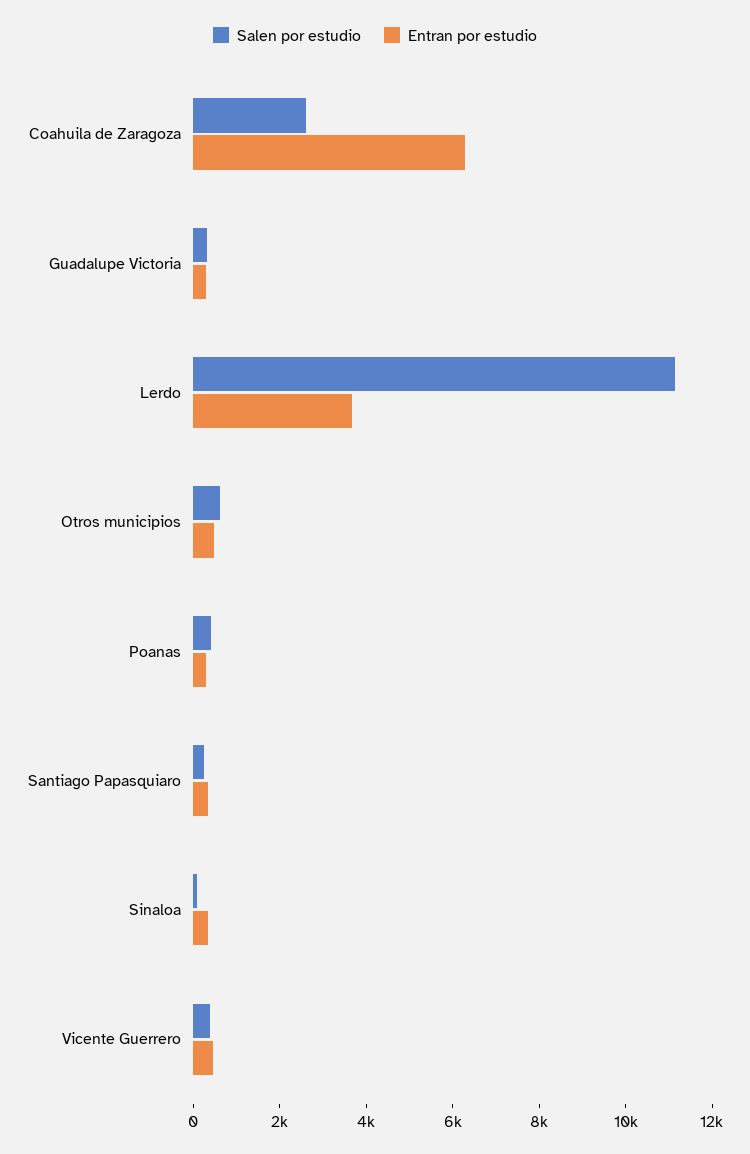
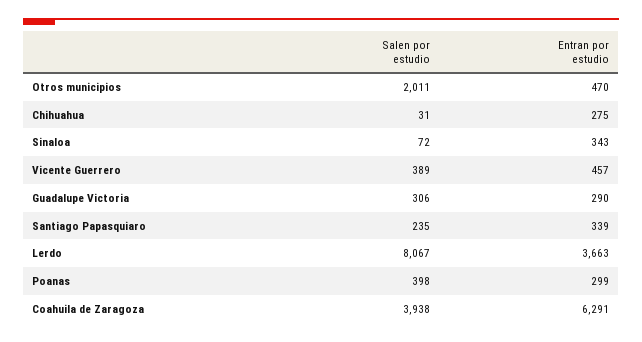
Salen por estudio, Coahuila de Zaragoza: 2500 -> 3938
Salen por estudio, Lerdo: 11000 -> 8067
Salen por estudio, Otros municipios: 500 -> 2011
Salen por estudio, Chihuahua: none -> 31
Entran por estudio, Chihuahua: none -> 275

